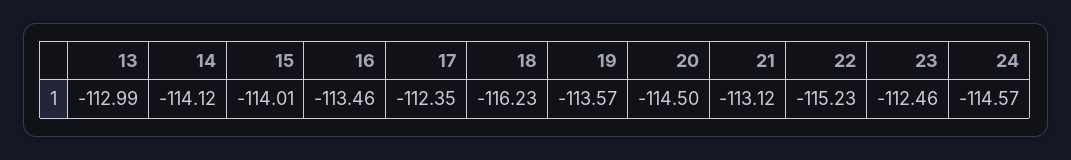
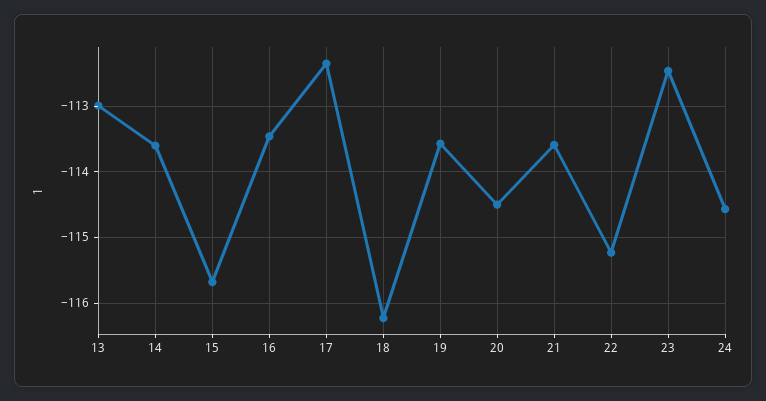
14: -114.12 -> -113.6
15: -114.01 -> -115.7
21: -113.12 -> -113.6

